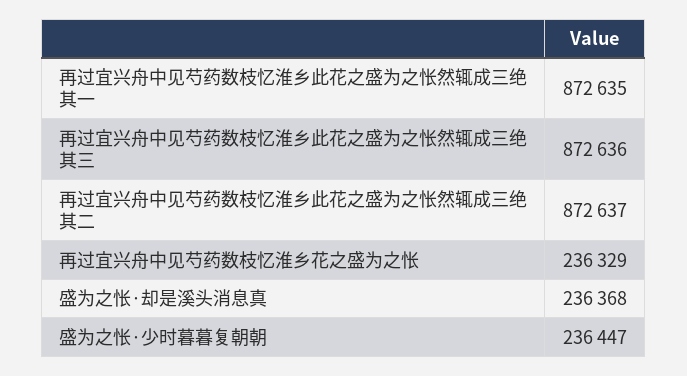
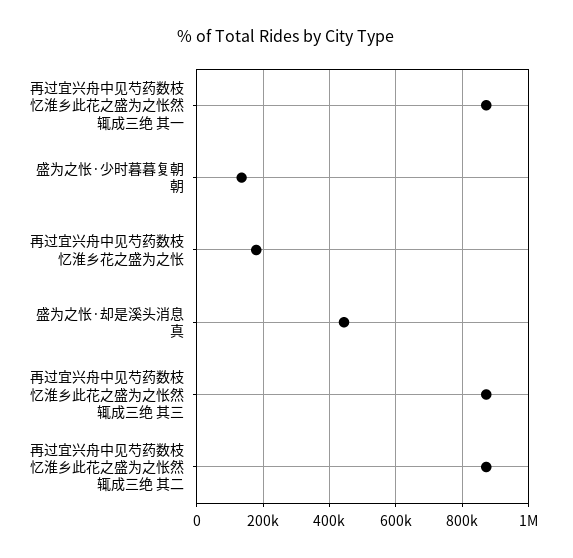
再过宜兴舟中见芍药数枝忆淮乡花之盛为之怅: 236329 -> 180000
盛为之怅·却是溪头消息真: 236368 -> 440000
盛为之怅·少时暮暮复朝朝: 236447 -> 140000

